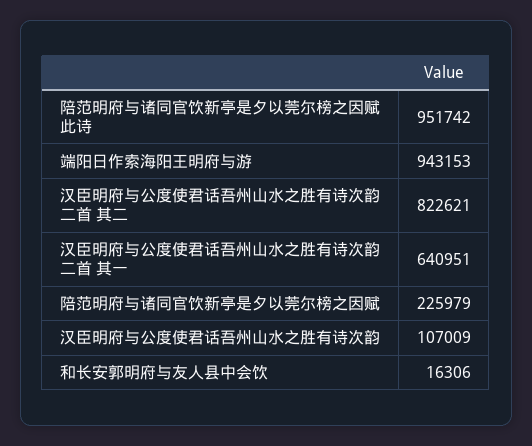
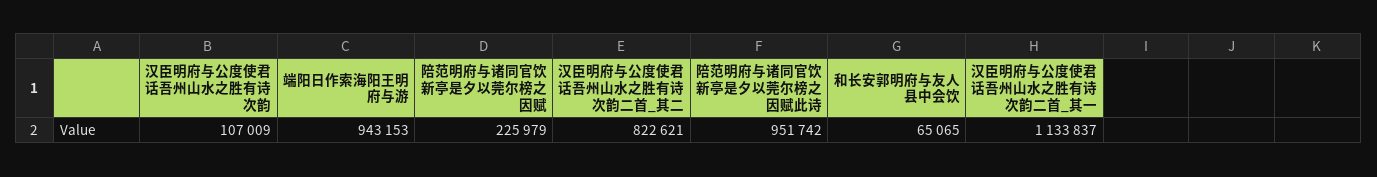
汉臣明府与公度使君话吾州山水之胜有诗次韵二首 其一: 640951 -> 1133837
和长安郭明府与友人县中会饮: 16306 -> 65065

